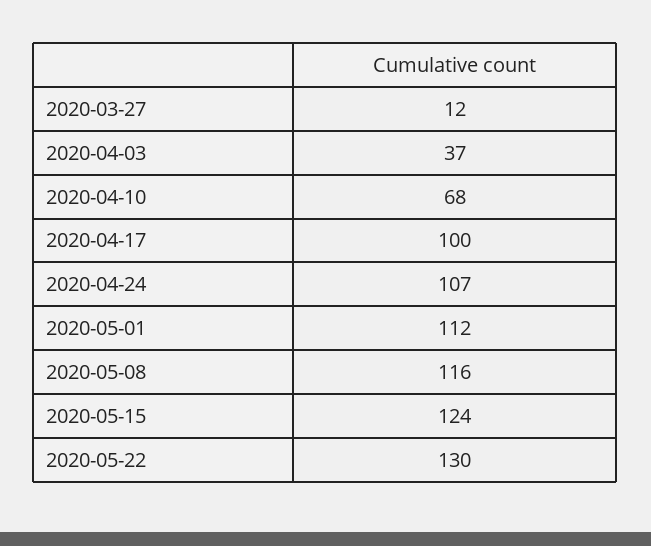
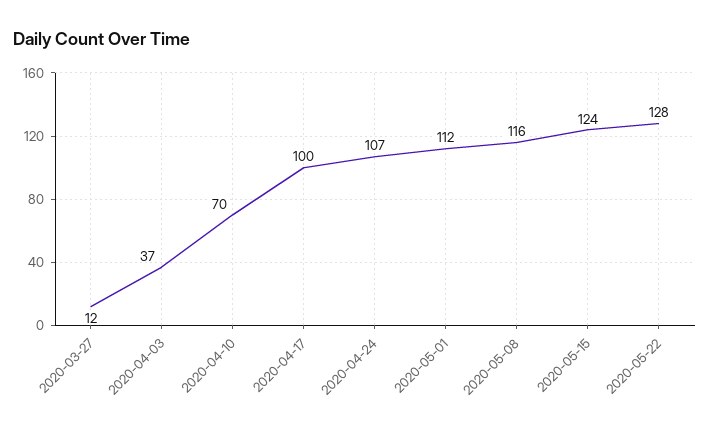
2020-04-10: 68 -> 70
2020-05-22: 130 -> 128

